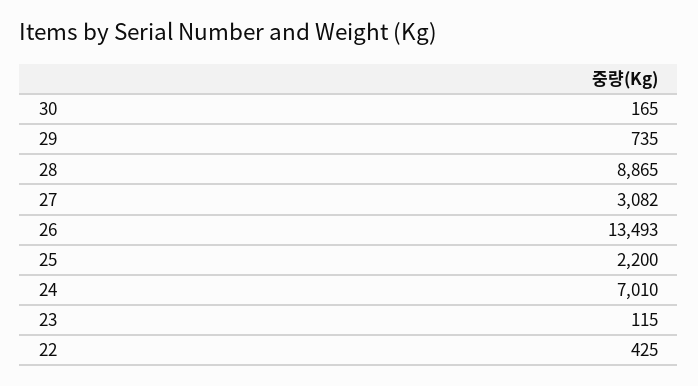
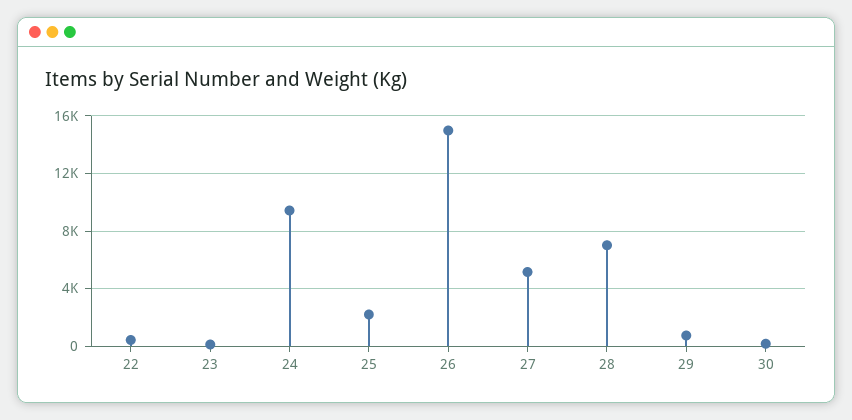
28: 8865 -> 7000
27: 3082 -> 5000
26: 13493 -> 15000
24: 7010 -> 9500

